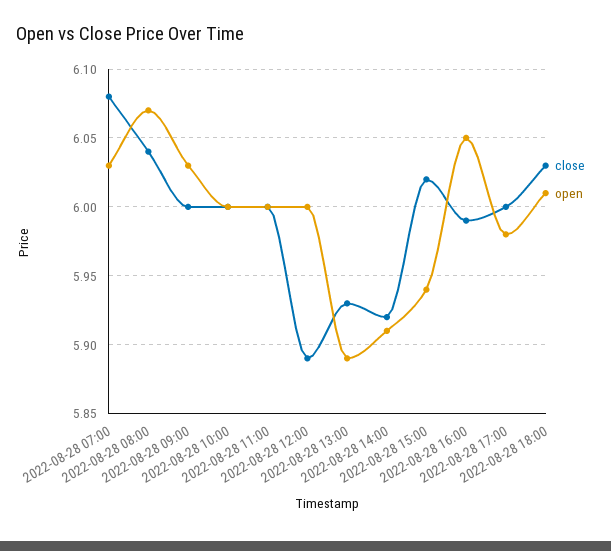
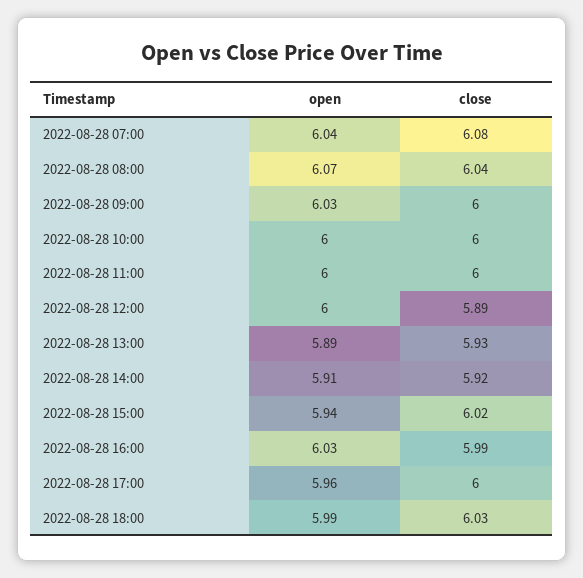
open, 2022-08-28 07:00: 6.03 -> 6.04
open, 2022-08-28 16:00: 6.05 -> 6.03
open, 2022-08-28 17:00: 5.98 -> 5.96
open, 2022-08-28 18:00: 6.01 -> 5.99

